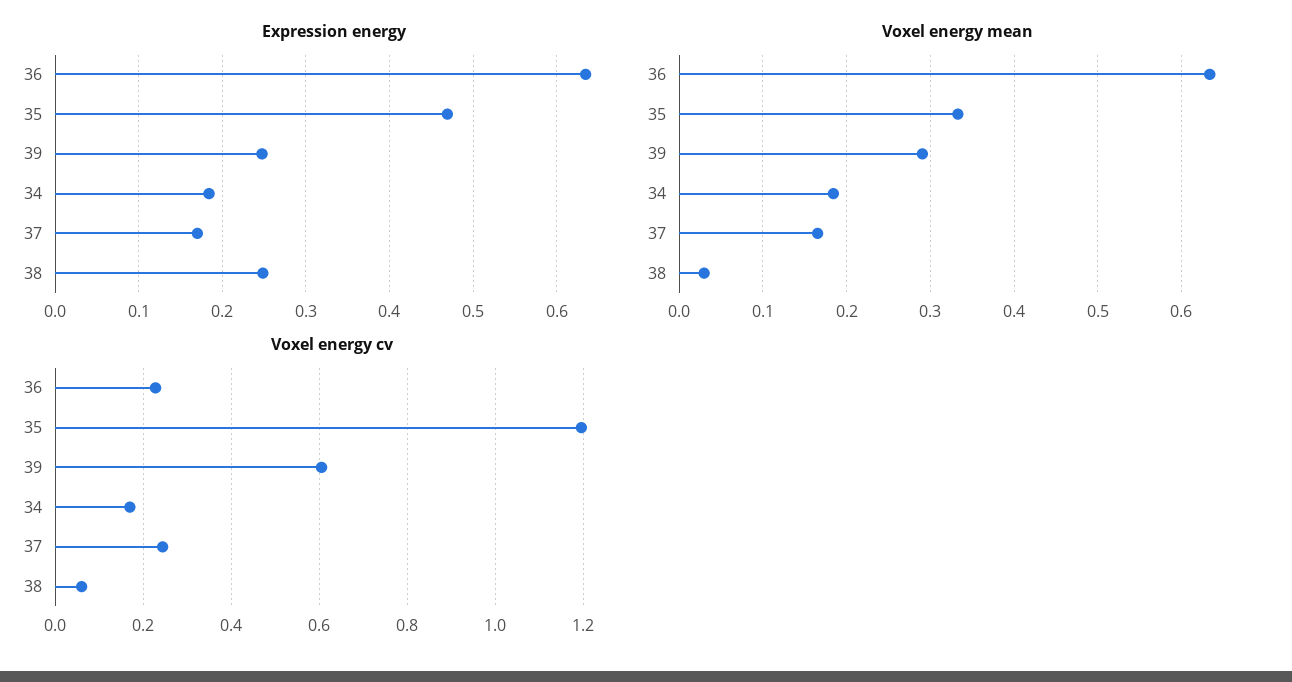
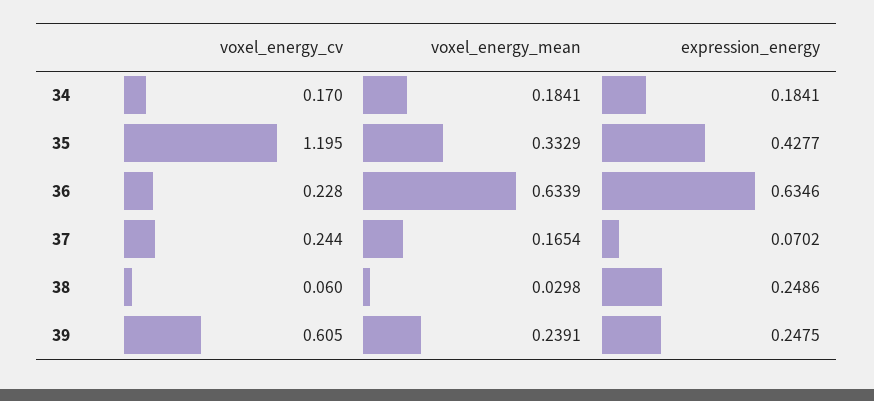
Expression energy, 35: 0.47 -> 0.4277
Expression energy, 37: 0.17 -> 0.0702
Voxel energy mean, 39: 0.29 -> 0.2391

